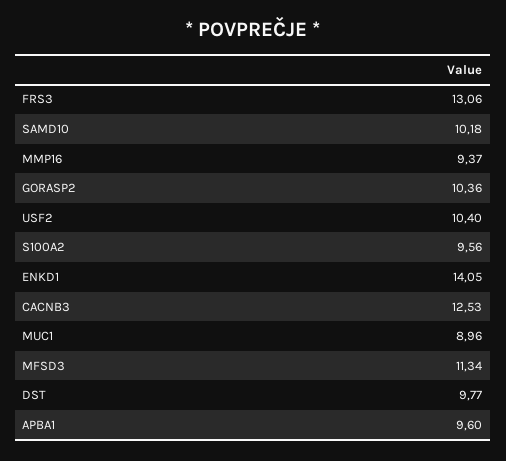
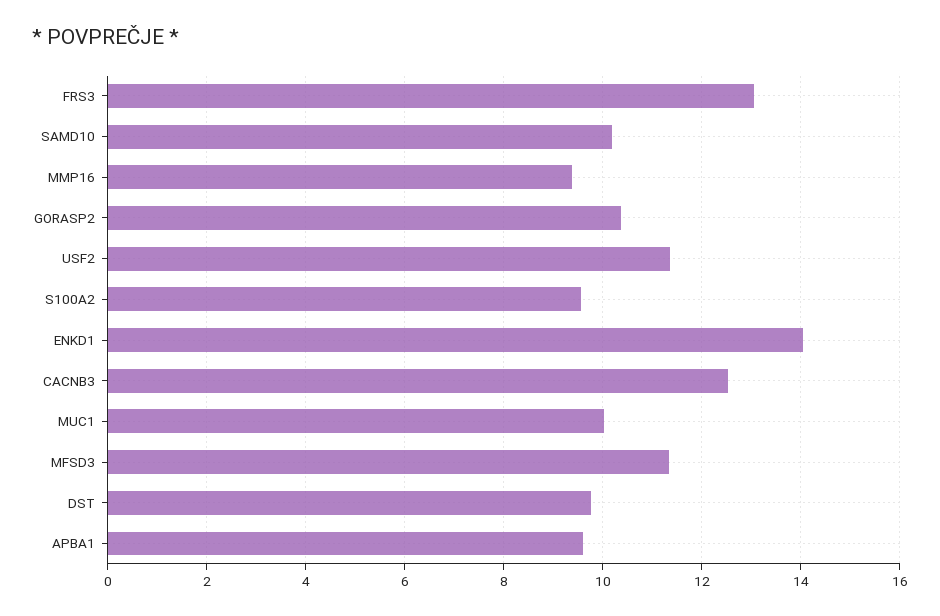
USF2: 10.4 -> 11.4
MUC1: 8.96 -> 10

